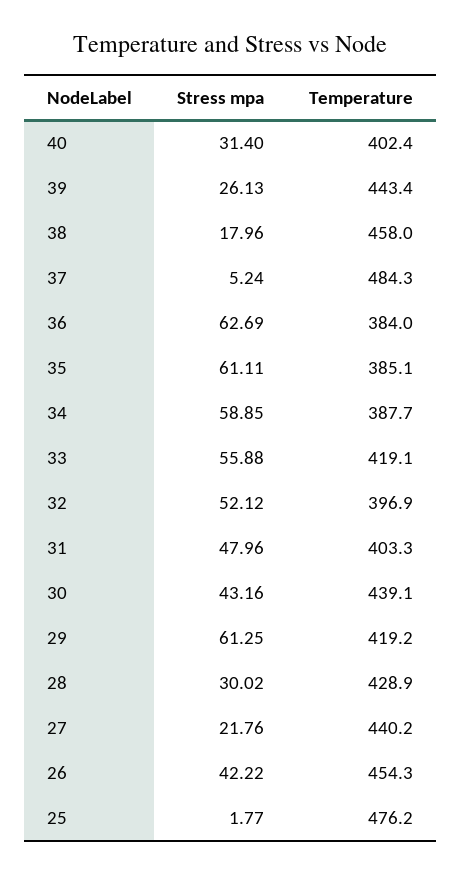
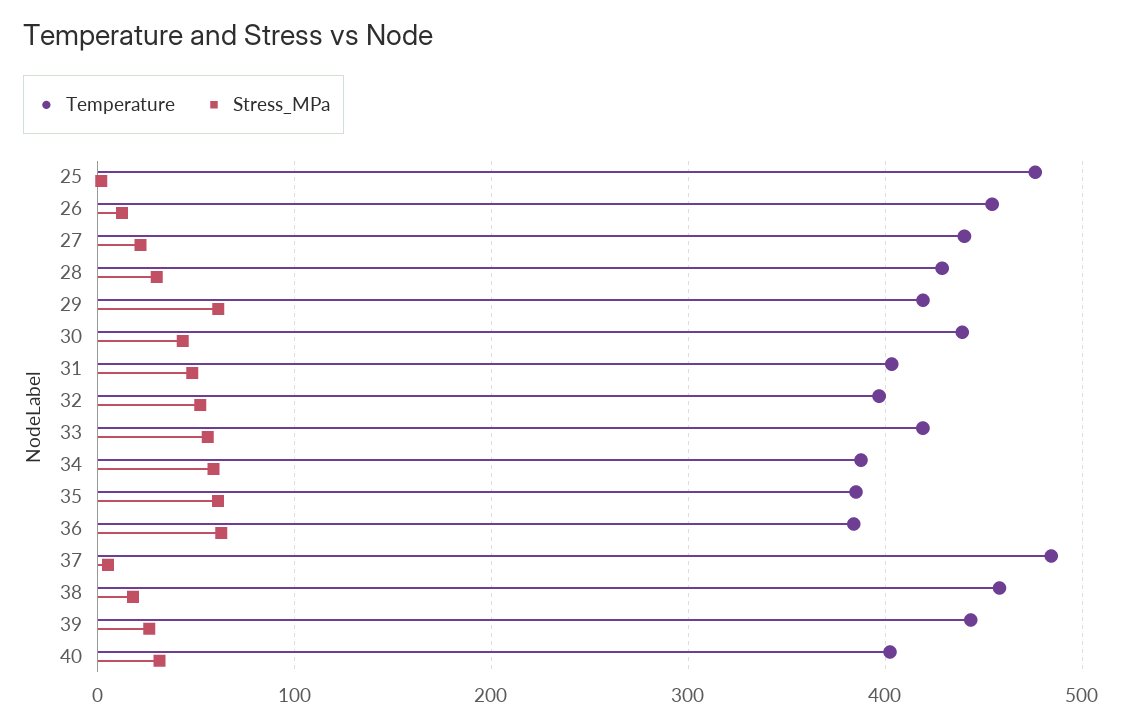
Stress mpa, 26: 42.22 -> 10

